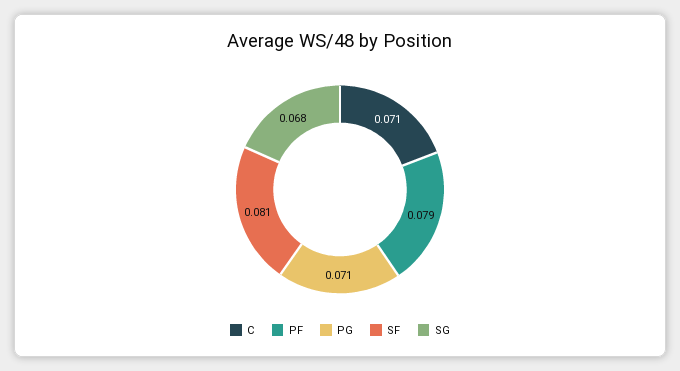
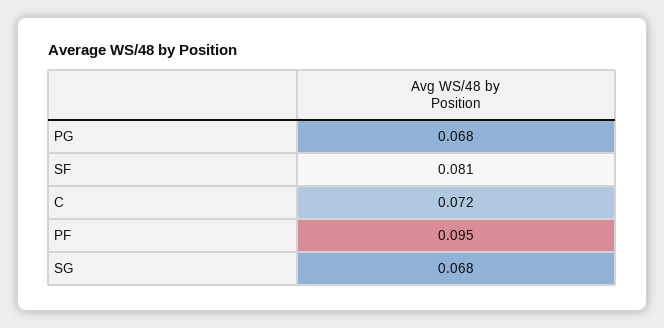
C: 0.071 -> 0.072
PF: 0.079 -> 0.095
PG: 0.071 -> 0.068

